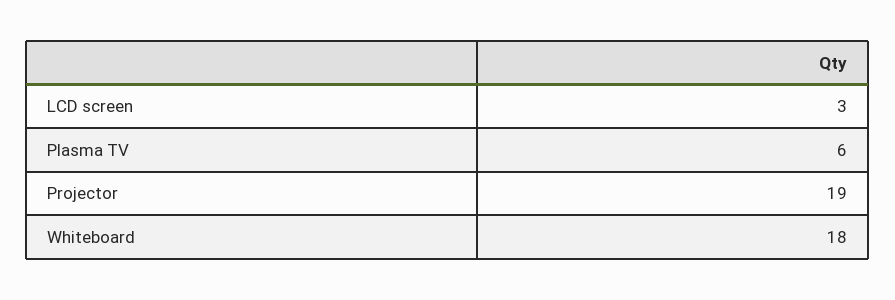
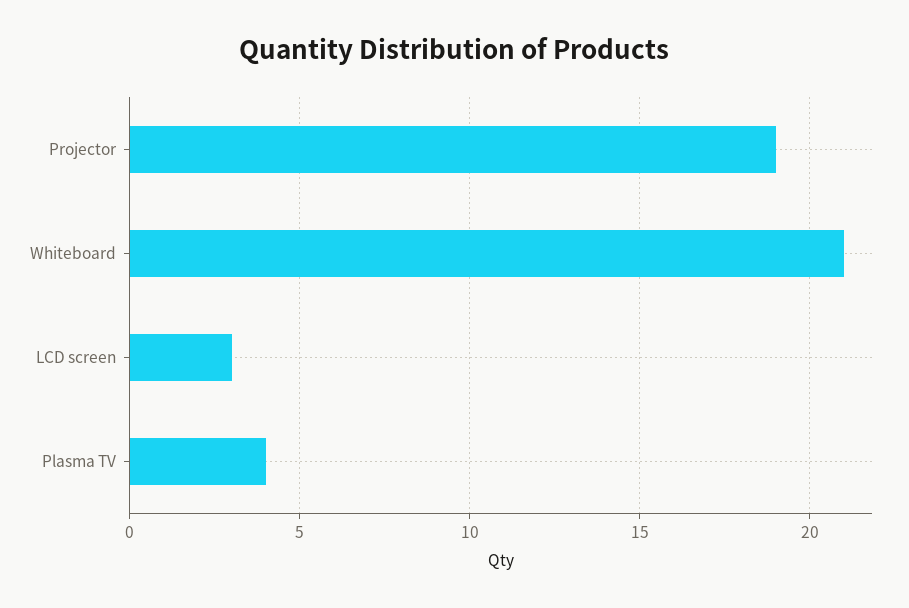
Plasma TV: 6 -> 4
Whiteboard: 18 -> 21

